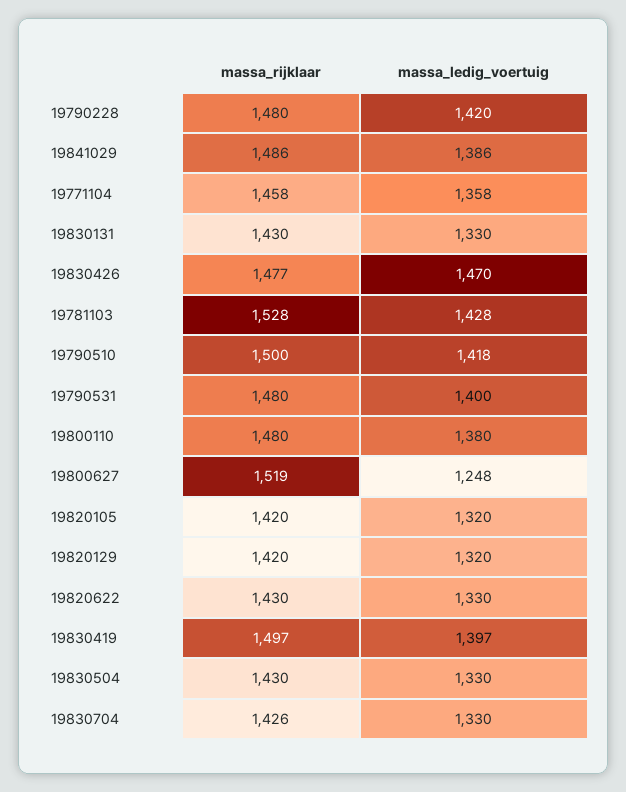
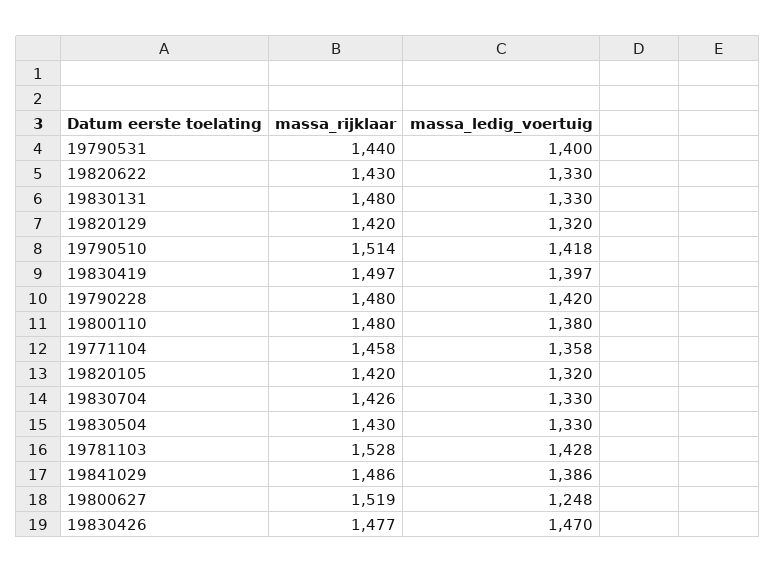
massa_rijklaar, 19830131: 1430 -> 1480
massa_rijklaar, 19790510: 1500 -> 1514
massa_rijklaar, 19790531: 1480 -> 1440

